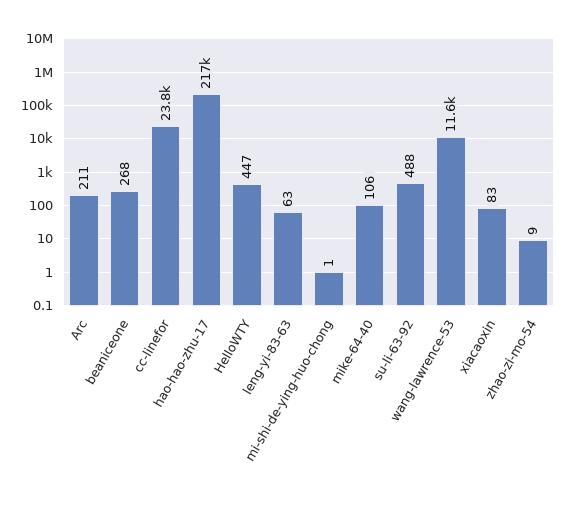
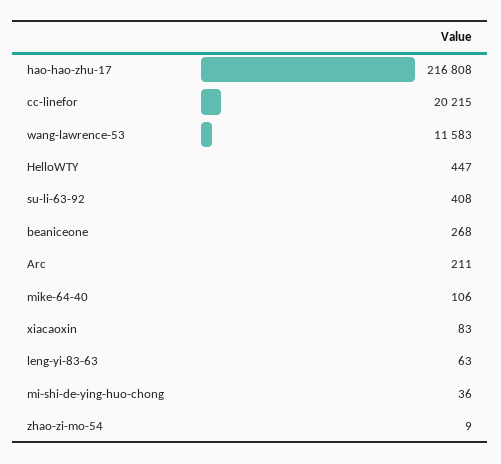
cc-linefor: 23800 -> 20215
mi-shi-de-ying-huo-chong: 1 -> 36
su-li-63-92: 488 -> 408

